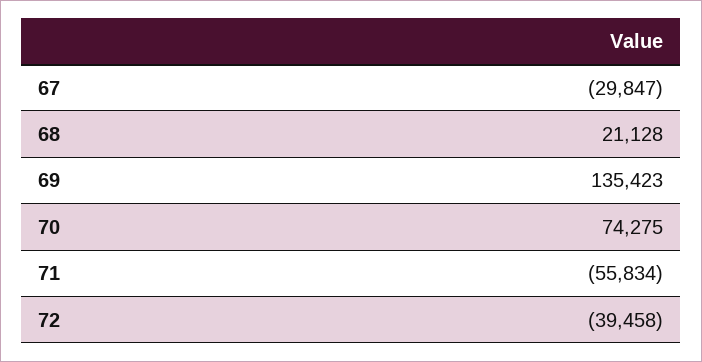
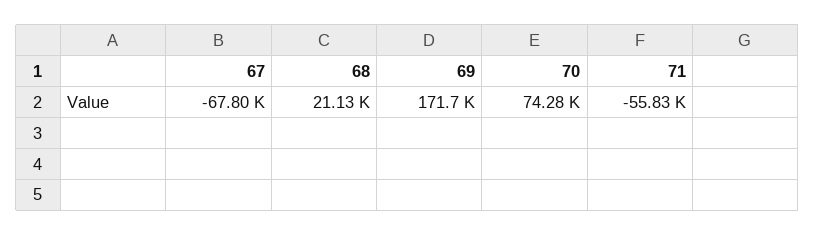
67: -29847 -> -67800
69: 135423 -> 171700
72: -39458 -> none

